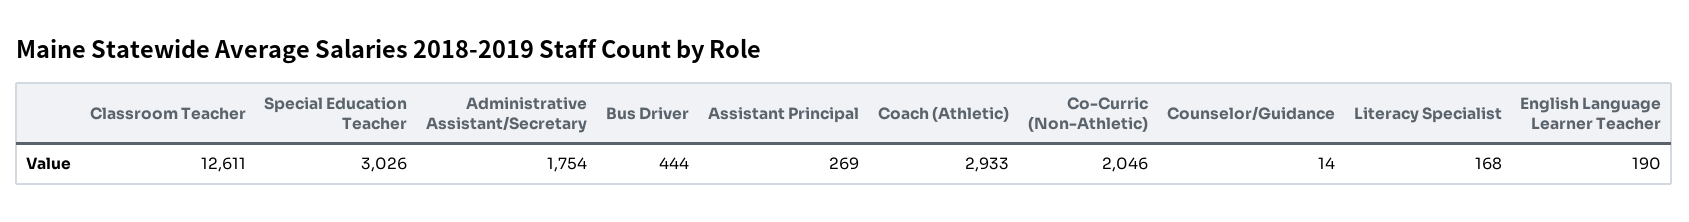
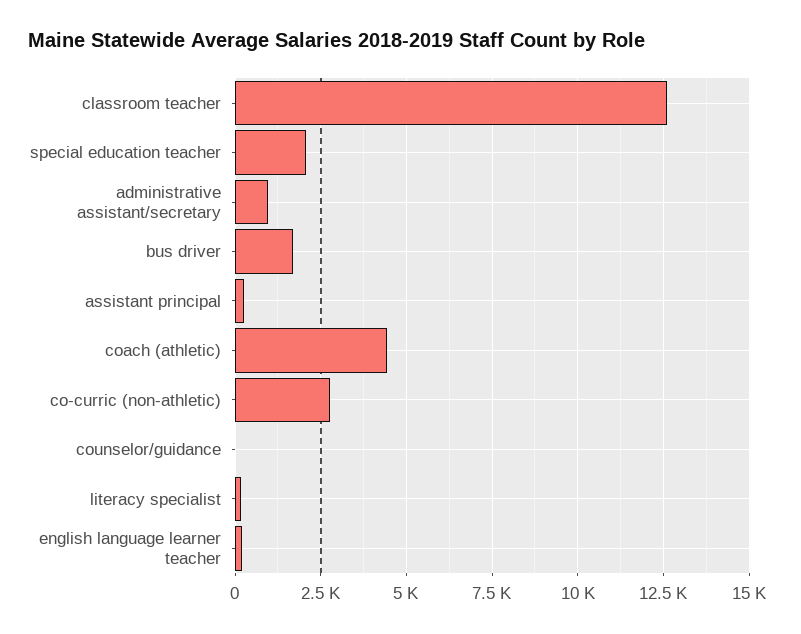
Special Education Teacher: 3026 -> 2000
Administrative Assistant/Secretary: 1754 -> 1000
Bus Driver: 444 -> 1750
Coach (Athletic): 2933 -> 4500
Co-Curric (Non-Athletic): 2046 -> 2750

